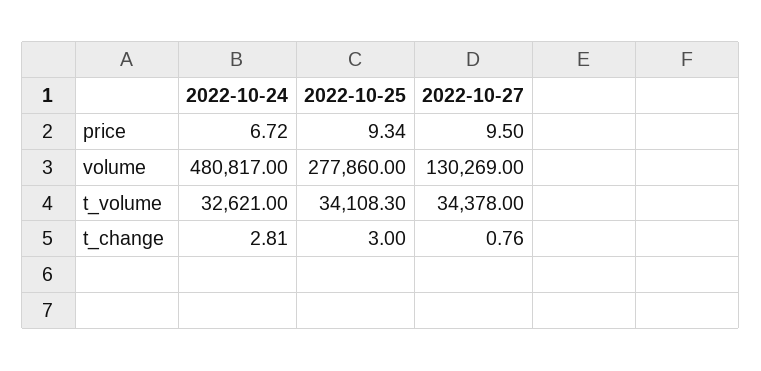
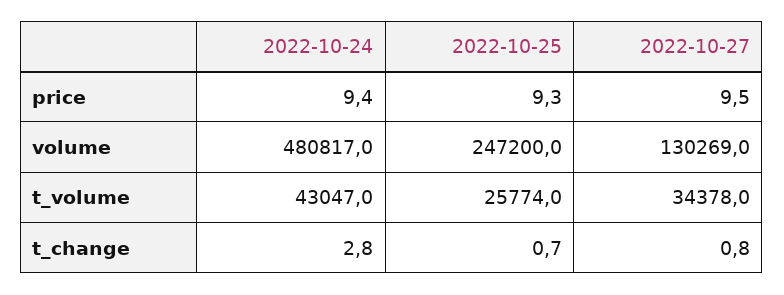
2022-10-24, price: 6.72 -> 9.4
2022-10-25, volume: 277860 -> 247200
2022-10-24, t_volume: 32621 -> 43047
2022-10-25, t_volume: 34108.3 -> 25774
2022-10-25, t_change: 3 -> 0.7

